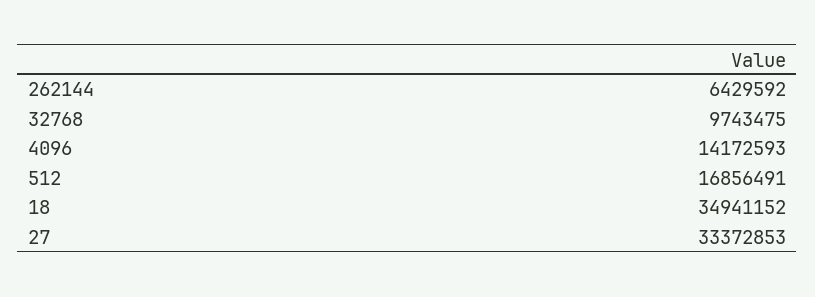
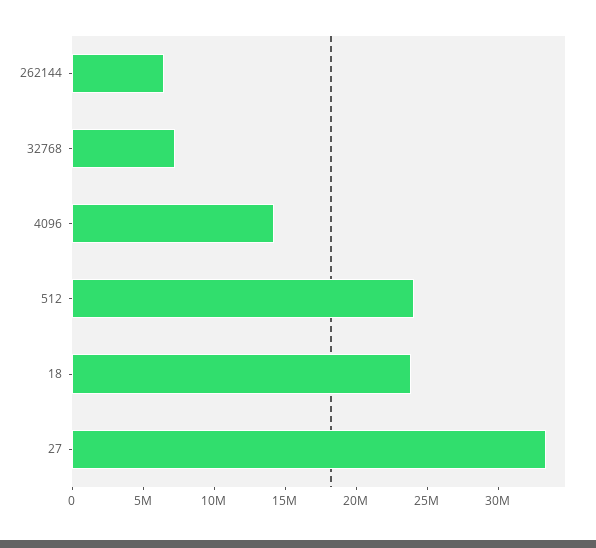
32768: 9743475 -> 7000000
512: 16856491 -> 24000000
18: 34941152 -> 24000000

